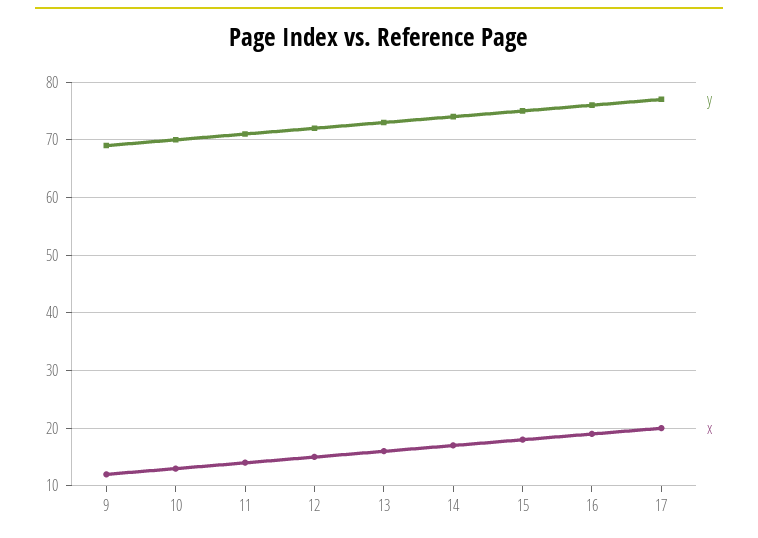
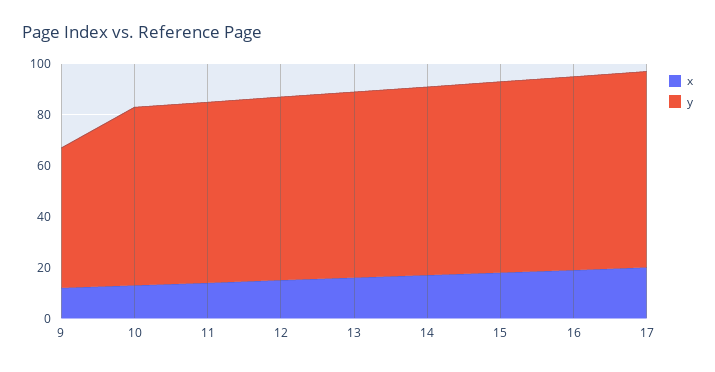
y, 9: 70 -> 55

